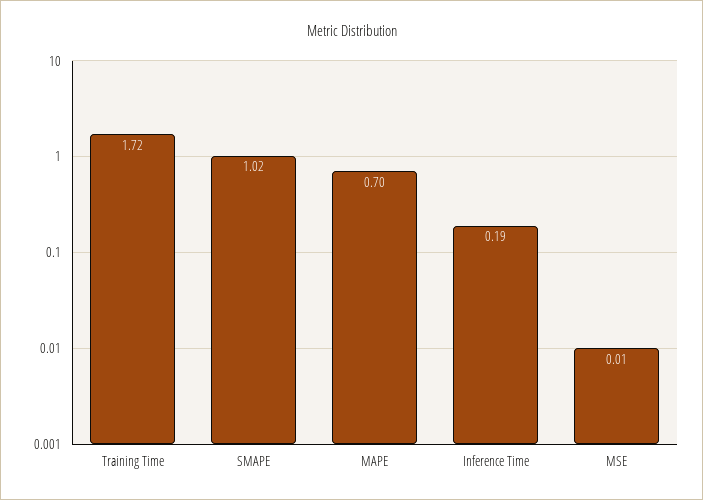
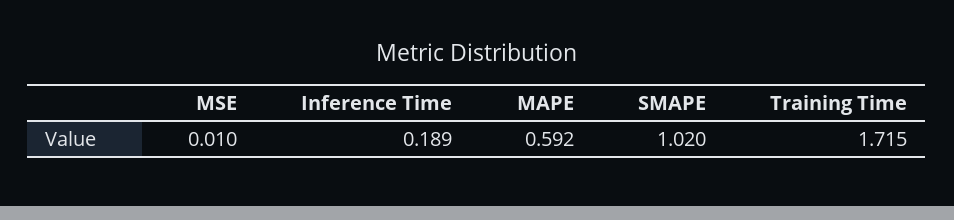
MAPE: 0.7 -> 0.592

